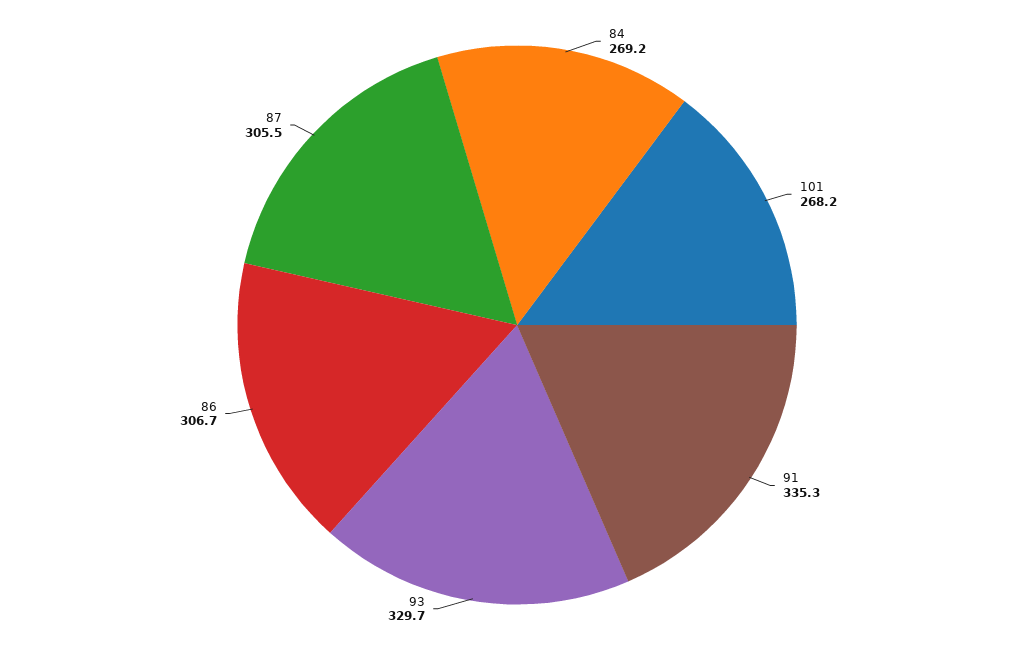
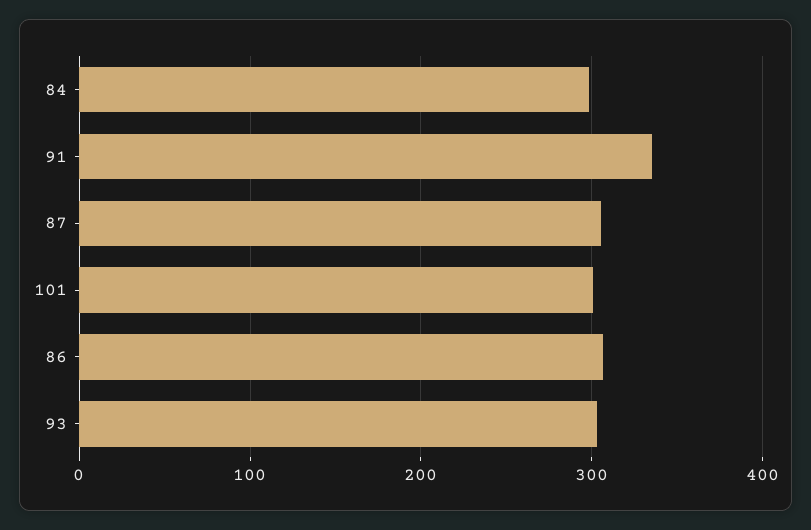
84: 269.2 -> 300
101: 268.2 -> 300
93: 329.7 -> 300

